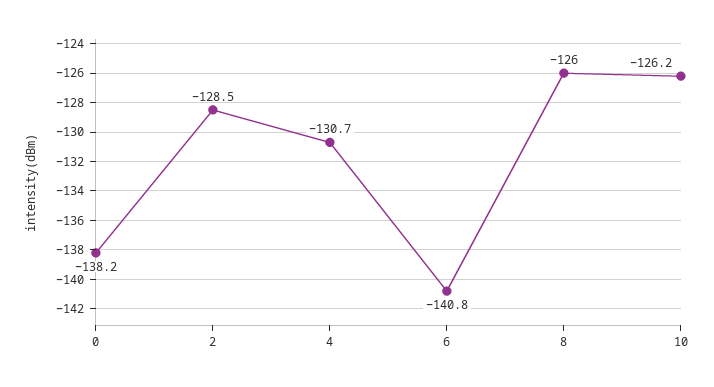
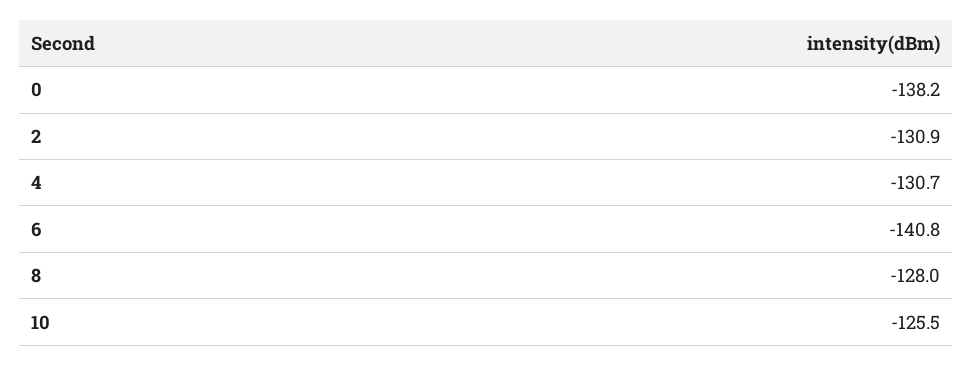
2: -128.5 -> -130.9
8: -126 -> -128
10: -126.2 -> -125.5

